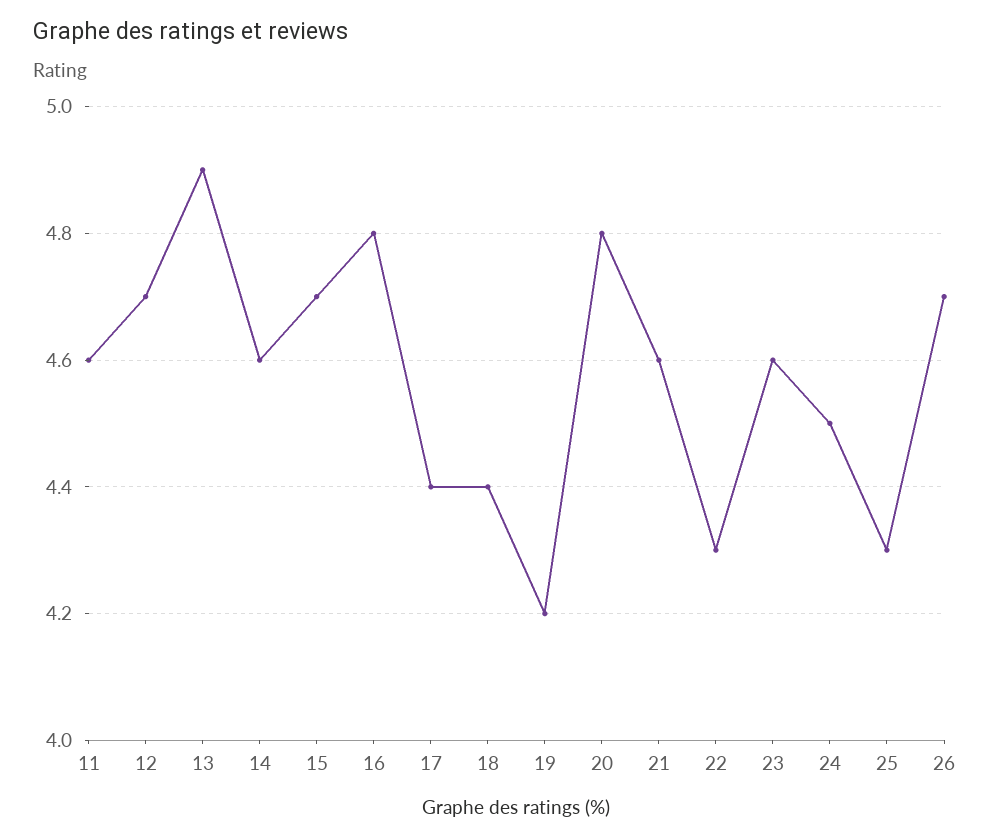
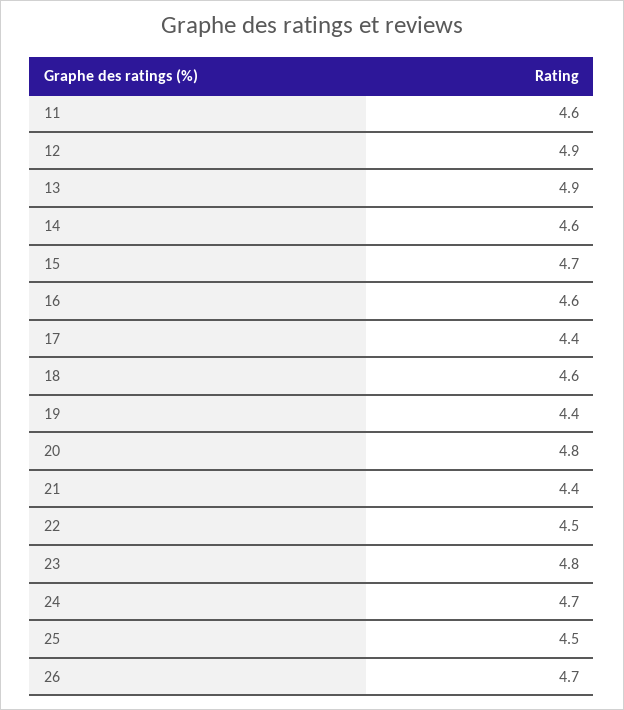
12: 4.7 -> 4.9
16: 4.8 -> 4.6
18: 4.4 -> 4.6
19: 4.2 -> 4.4
21: 4.6 -> 4.4
22: 4.3 -> 4.5
23: 4.6 -> 4.8
24: 4.5 -> 4.7
25: 4.3 -> 4.5

